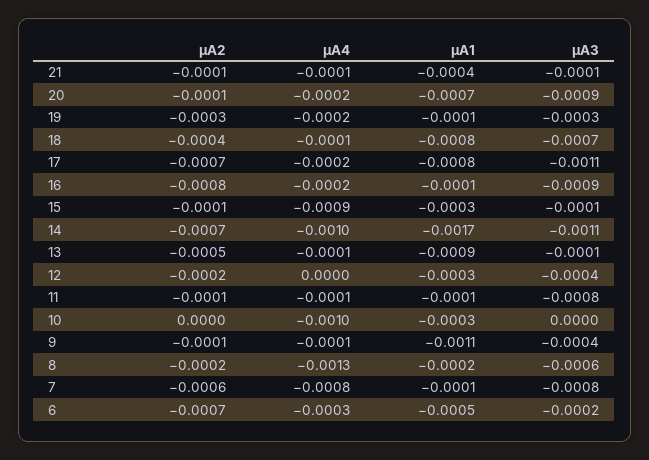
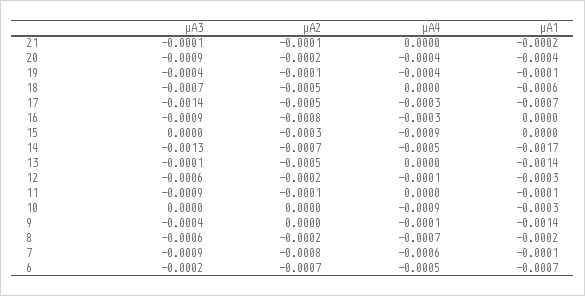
µA4, 21: -0.0001 -> 0
µA1, 21: -0.0004 -> -0.0002
µA2, 20: -0.0001 -> -0.0002
µA4, 20: -0.0002 -> -0.0004
µA1, 20: -0.0007 -> -0.0004
µA2, 19: -0.0003 -> -0.0001
µA4, 19: -0.0002 -> -0.0004
µA3, 19: -0.0003 -> -0.0004
µA2, 18: -0.0004 -> -0.0005
µA4, 18: -0.0001 -> 0
µA1, 18: -0.0008 -> -0.0006
µA2, 17: -0.0007 -> -0.0005
µA4, 17: -0.0002 -> -0.0003
µA1, 17: -0.0008 -> -0.0007
µA3, 17: -0.0011 -> -0.0014
µA4, 16: -0.0002 -> -0.0003
µA1, 16: -0.0001 -> 0
µA2, 15: -0.0001 -> -0.0003
µA1, 15: -0.0003 -> 0
µA3, 15: -0.0001 -> 0
µA4, 14: -0.001 -> -0.0005
µA3, 14: -0.0011 -> -0.0013
µA4, 13: -0.0001 -> 0
µA1, 13: -0.0009 -> -0.0014
µA4, 12: 0 -> -0.0001
µA3, 12: -0.0004 -> -0.0006
µA4, 11: -0.0001 -> 0
µA3, 11: -0.0008 -> -0.0009
µA4, 10: -0.001 -> -0.0009
µA2, 9: -0.0001 -> 0
µA1, 9: -0.0011 -> -0.0014
µA4, 8: -0.0013 -> -0.0007
µA2, 7: -0.0006 -> -0.0008
µA4, 7: -0.0008 -> -0.0006
µA3, 7: -0.0008 -> -0.0009
µA4, 6: -0.0003 -> -0.0005
µA1, 6: -0.0005 -> -0.0007

